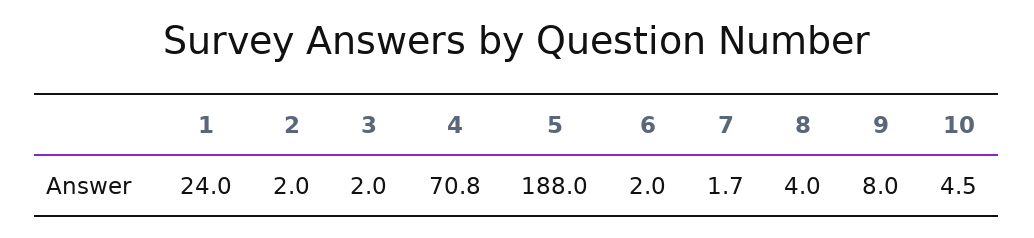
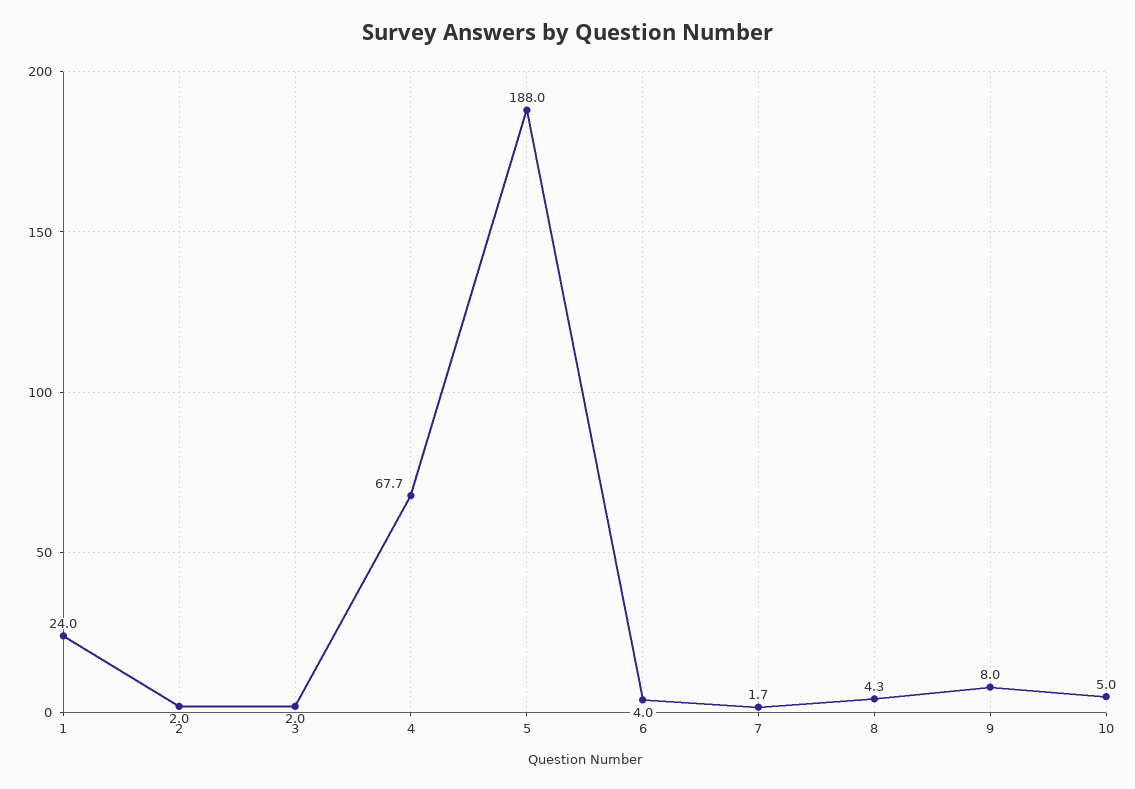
4: 70.8 -> 67.7
6: 2 -> 4
8: 4 -> 4.3
10: 4.5 -> 5

